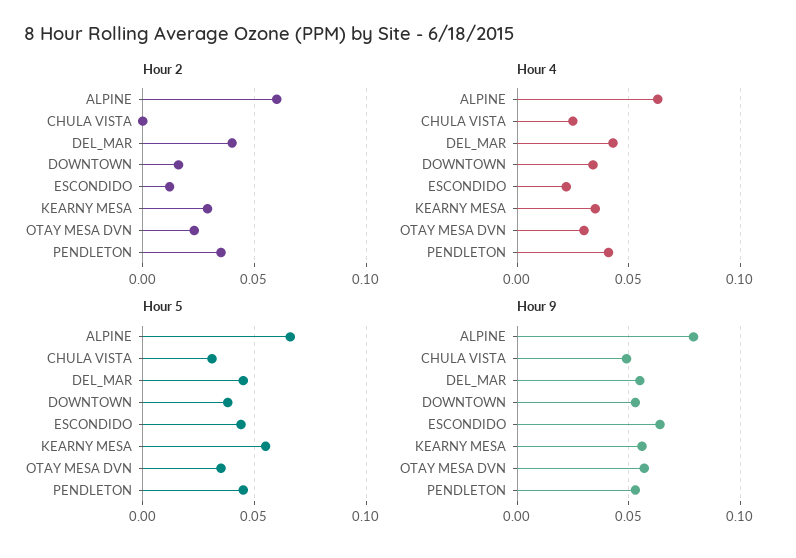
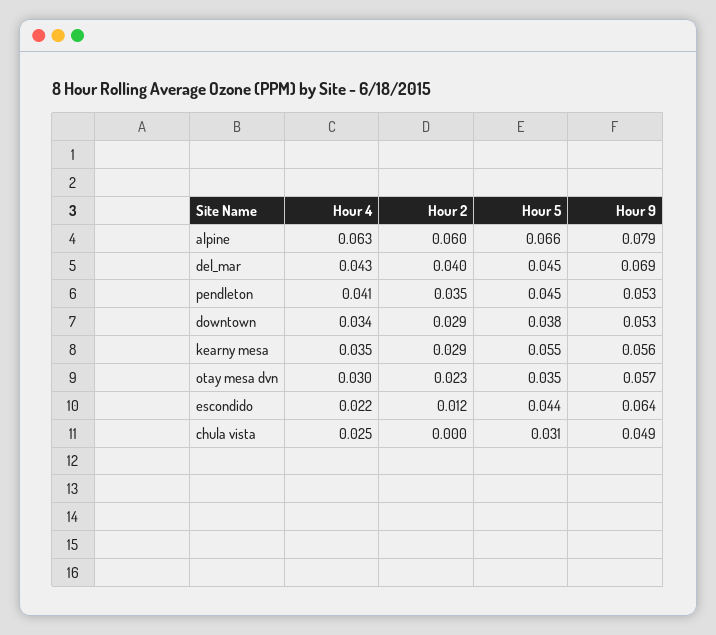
Hour 2, DOWNTOWN: 0.015 -> 0.029
Hour 9, DEL_MAR: 0.055 -> 0.069

